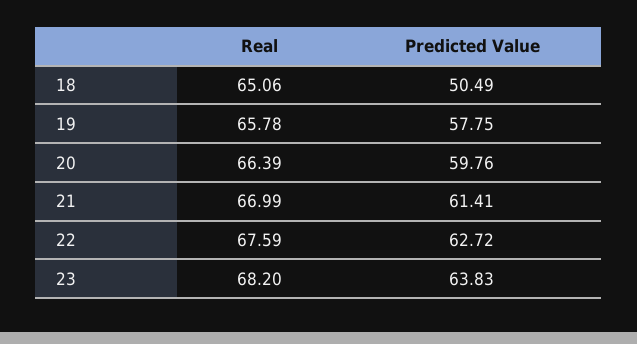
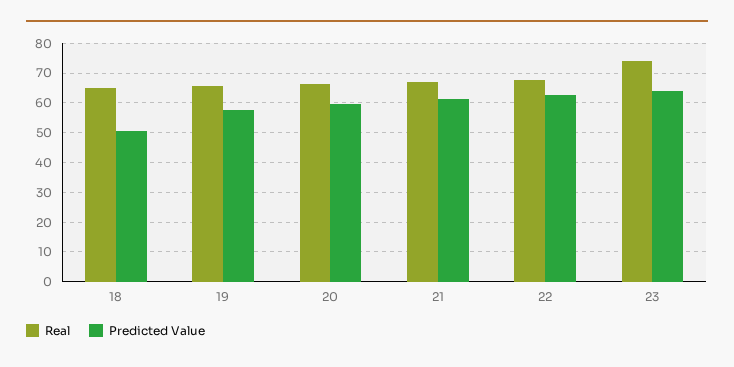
Real, 23: 68.2 -> 75

